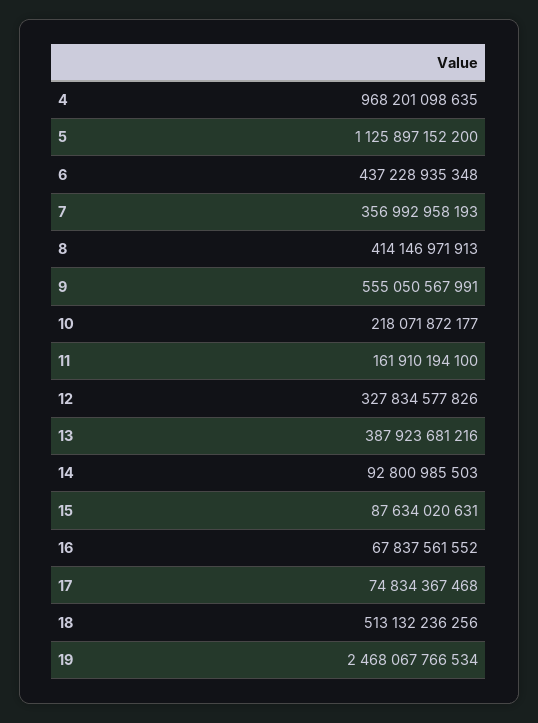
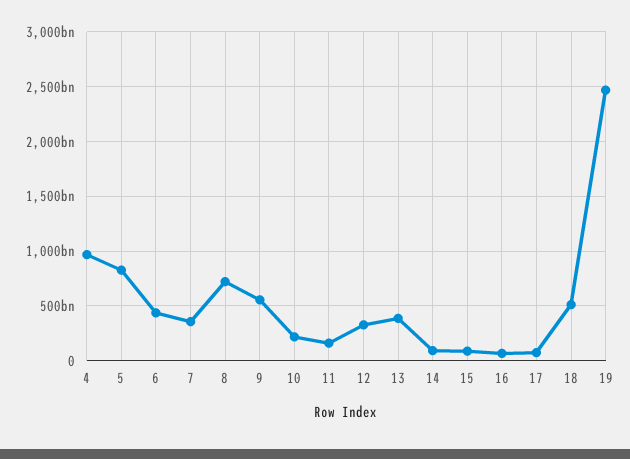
5: 1125897152200 -> 800000000000
8: 414146971913 -> 700000000000

